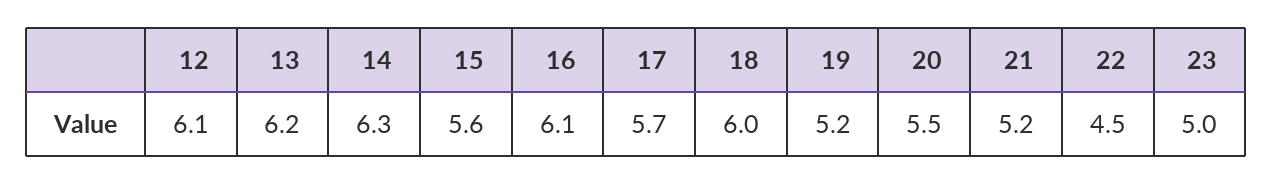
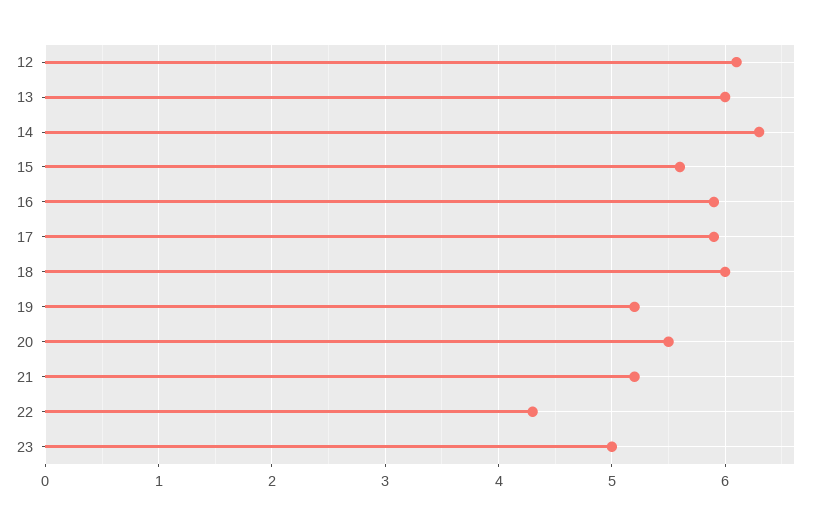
13: 6.2 -> 6
16: 6.1 -> 5.9
17: 5.7 -> 5.9
22: 4.5 -> 4.3

